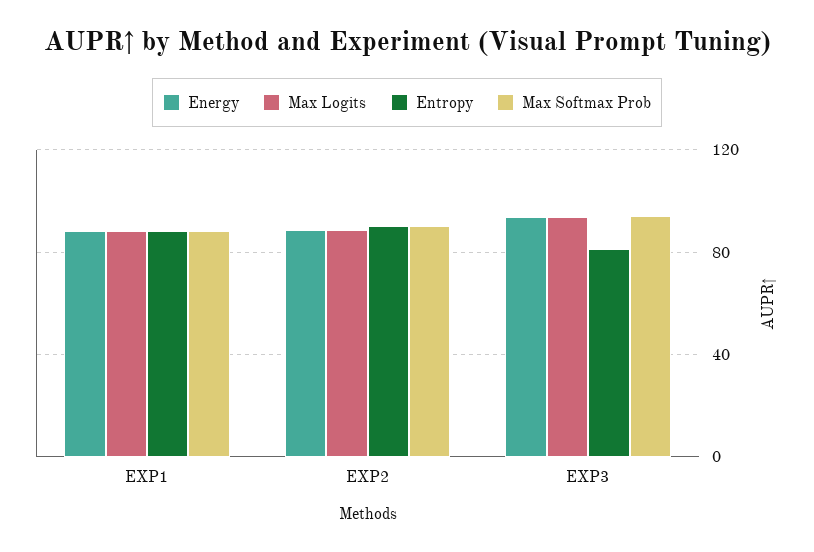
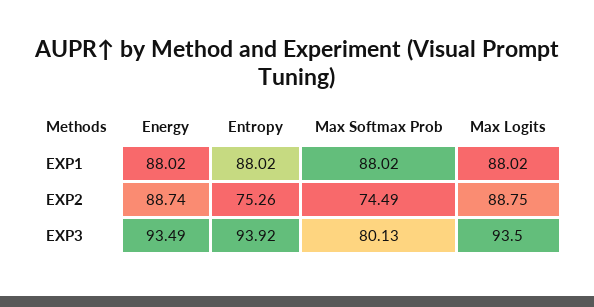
Entropy, EXP2: 90 -> 75.26
Max Softmax Prob, EXP2: 90 -> 74.49
Entropy, EXP3: 80 -> 93.92
Max Softmax Prob, EXP3: 95 -> 80.13

